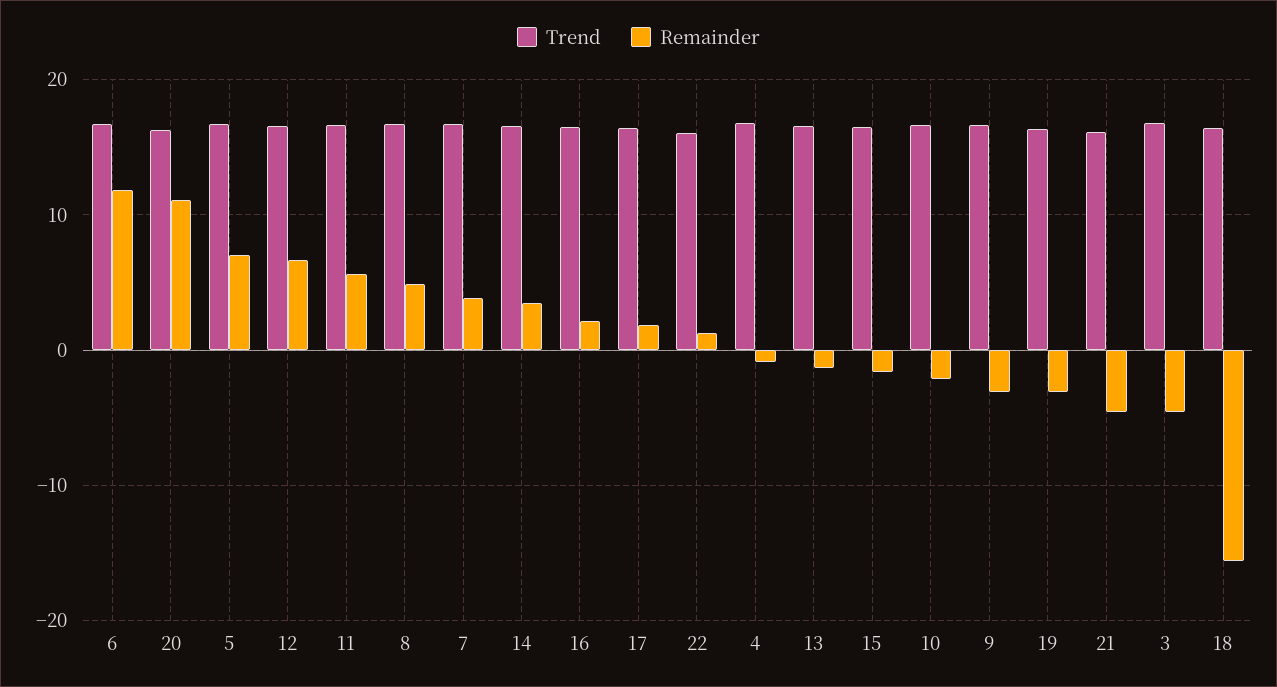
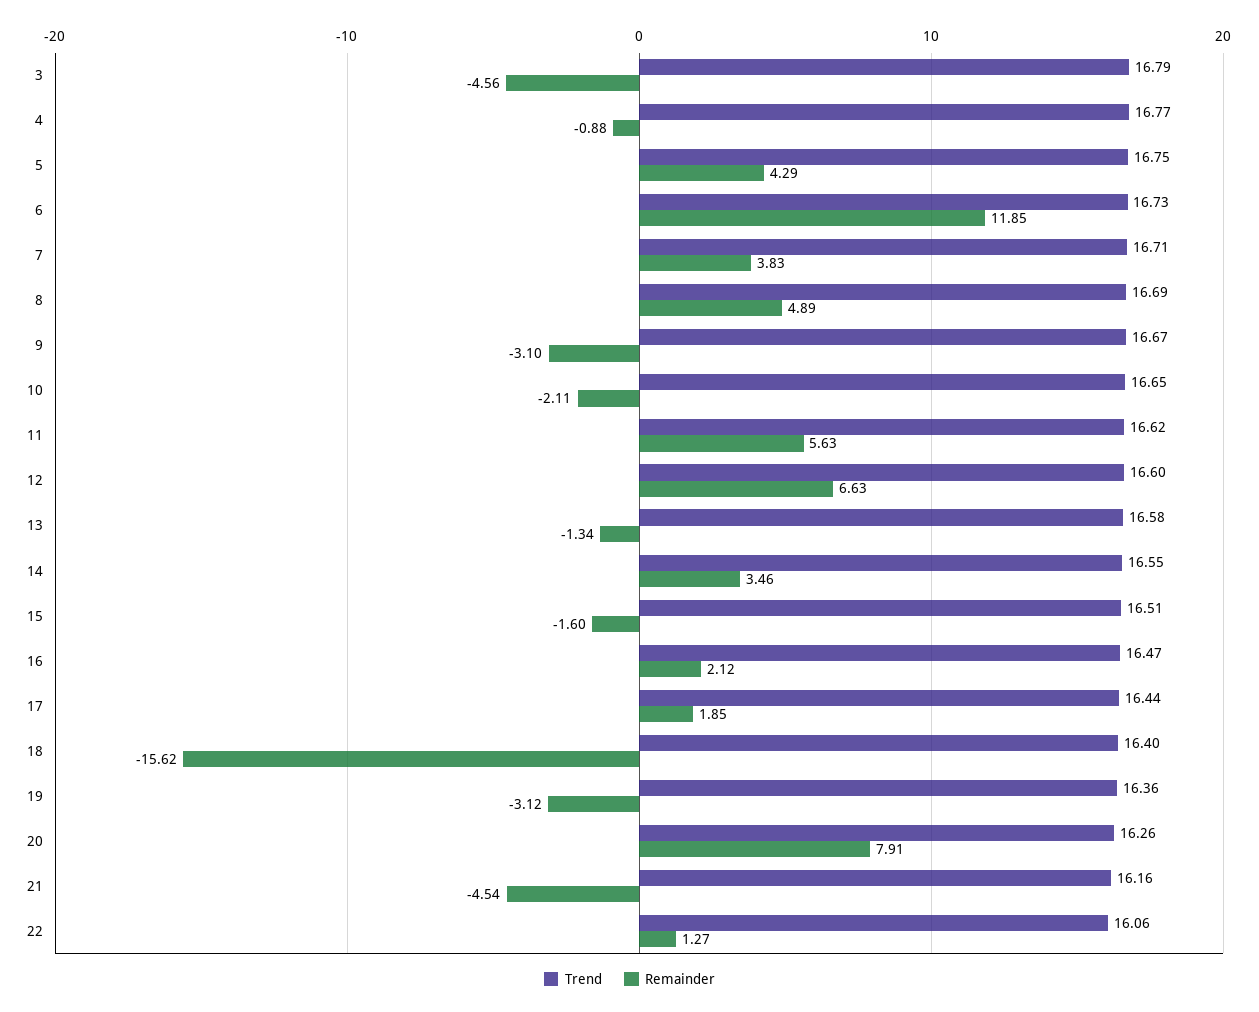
Remainder, 20: 11 -> 7.91
Remainder, 5: 7 -> 4.29

